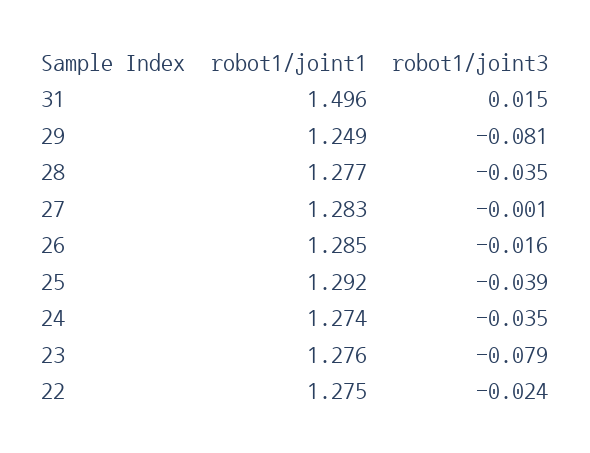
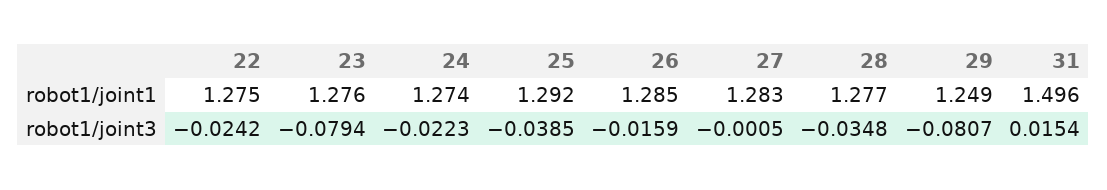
robot1/joint3, 24: -0.035 -> -0.0223

